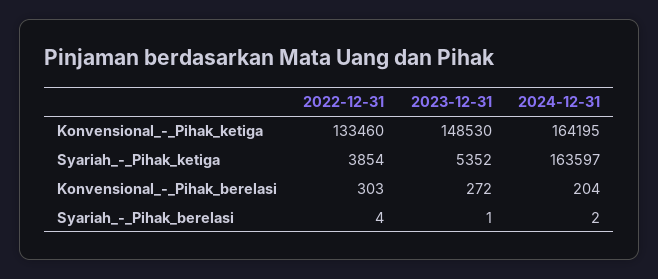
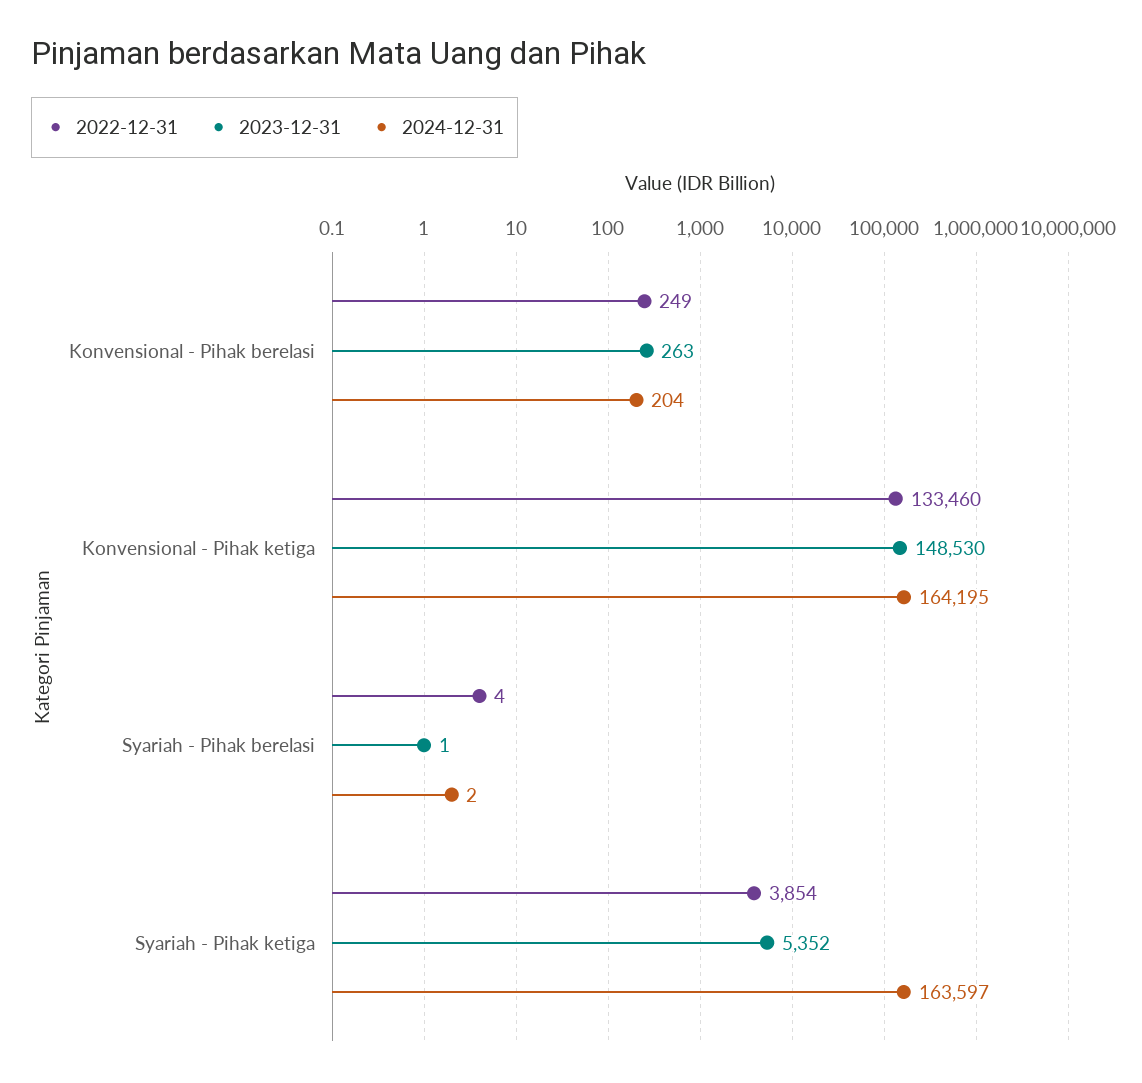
2022-12-31, Konvensional_-_Pihak_berelasi: 303 -> 249
2023-12-31, Konvensional_-_Pihak_berelasi: 272 -> 263

